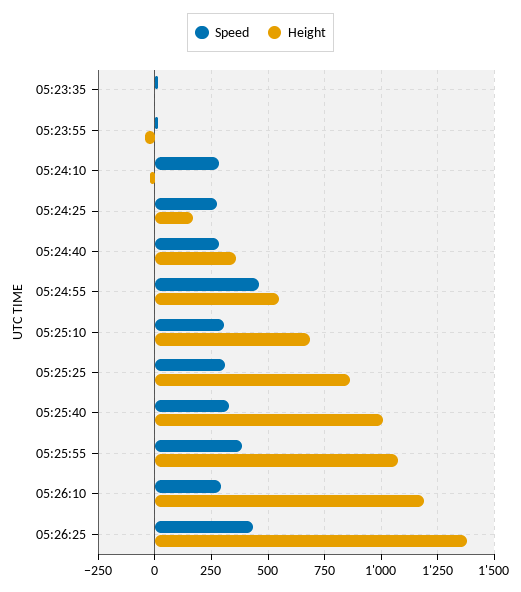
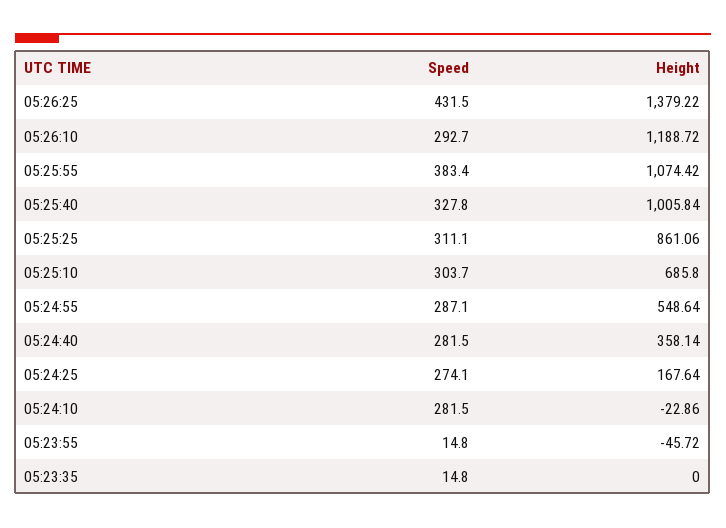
Speed, 05:24:55: 450 -> 287.1

